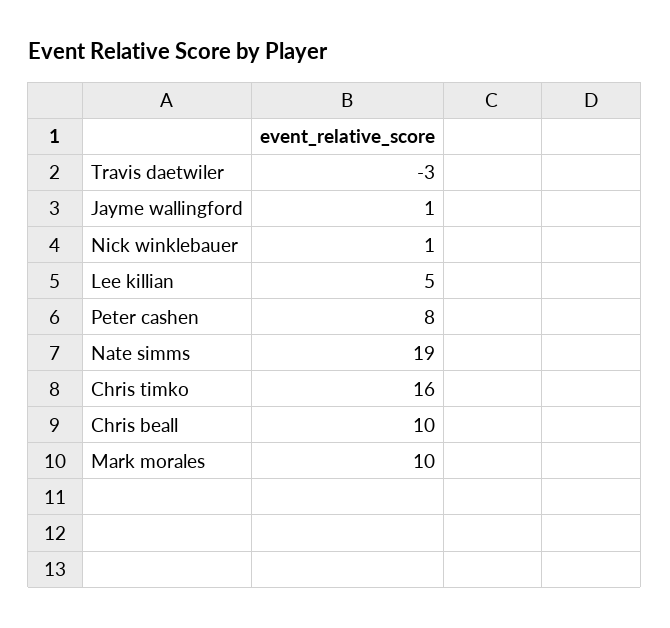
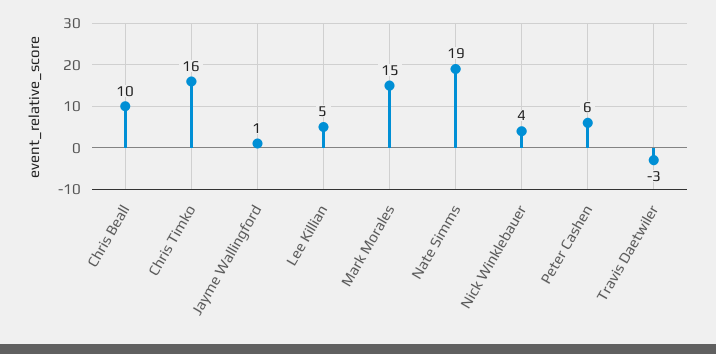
Nick winklebauer: 1 -> 4
Peter cashen: 8 -> 6
Mark morales: 10 -> 15

